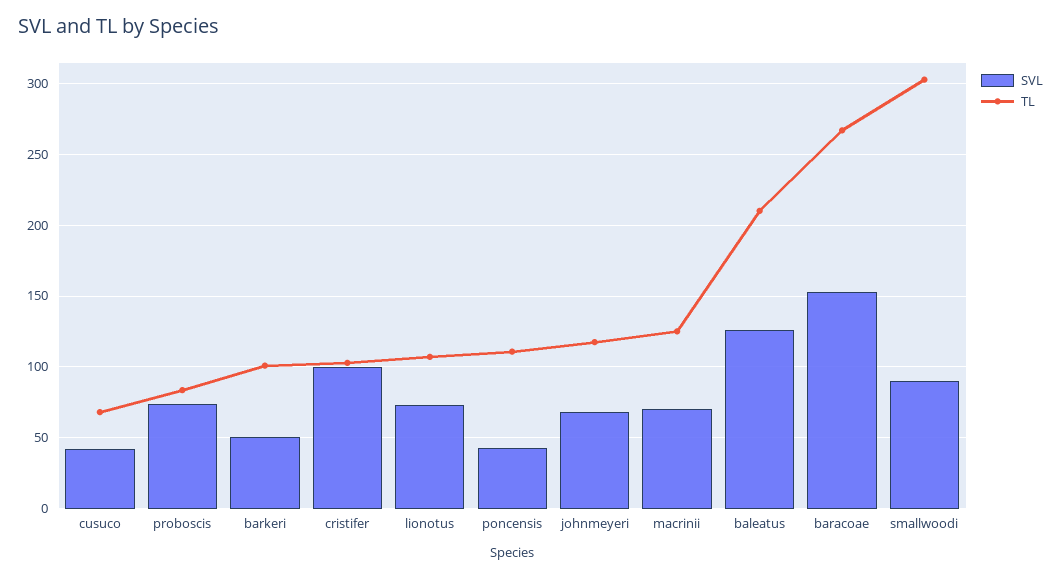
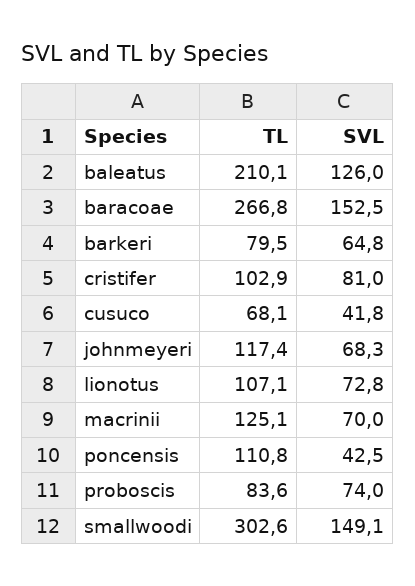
SVL, barkeri: 50 -> 64.8
TL, barkeri: 100 -> 79.5
SVL, cristifer: 100 -> 81
SVL, smallwoodi: 90 -> 149.1

